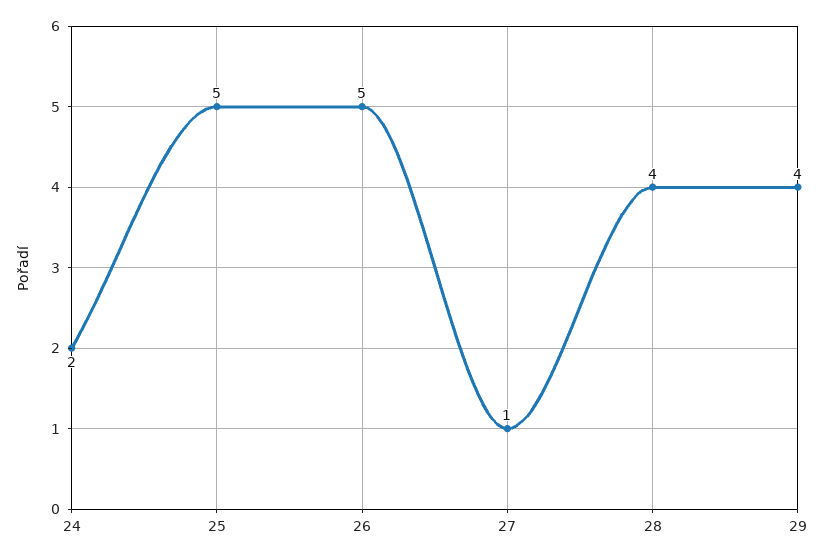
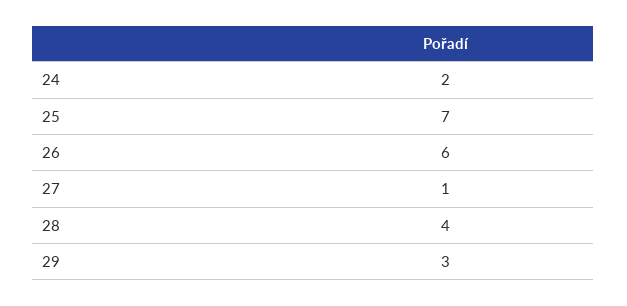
25: 5 -> 7
26: 5 -> 6
29: 4 -> 3

